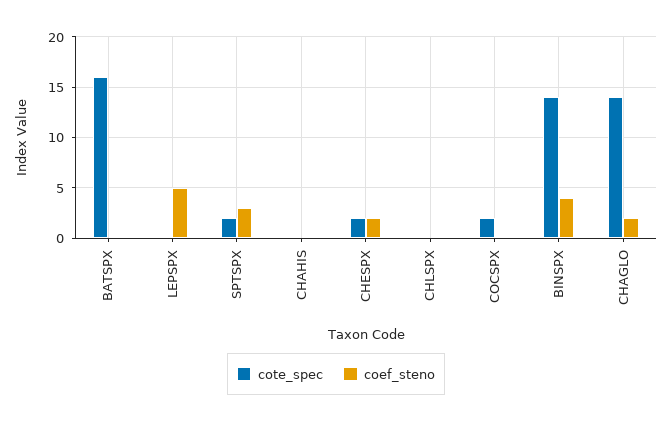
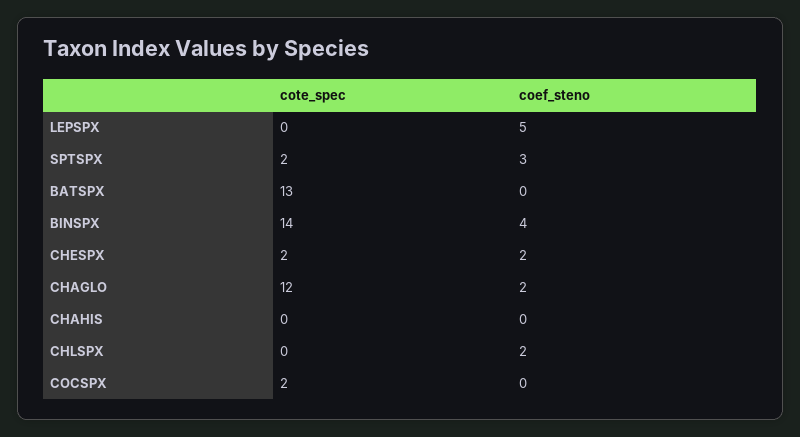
cote_spec, BATSPX: 16 -> 13
coef_steno, CHLSPX: 0 -> 2
cote_spec, CHAGLO: 14 -> 12

